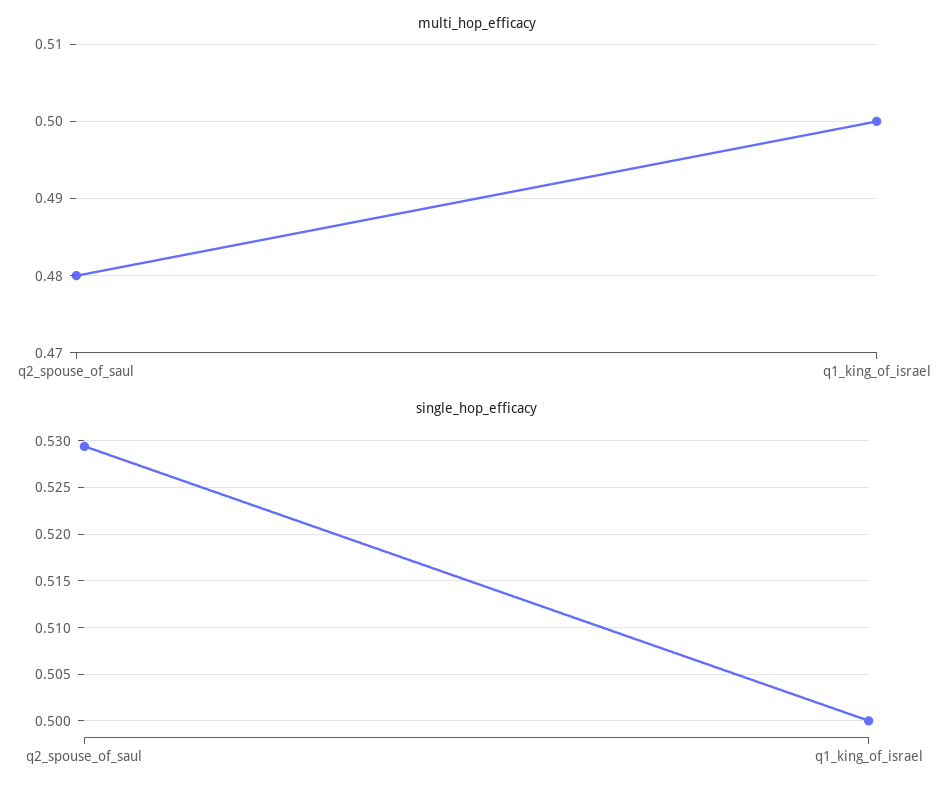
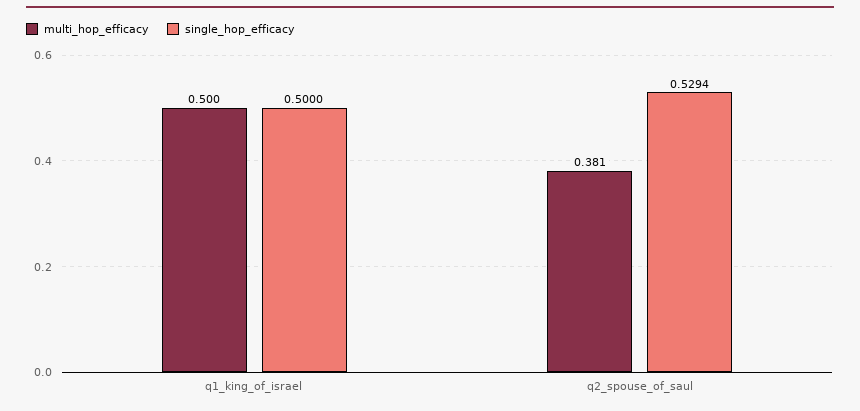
multi_hop_efficacy, q2_spouse_of_saul: 0.48 -> 0.381

